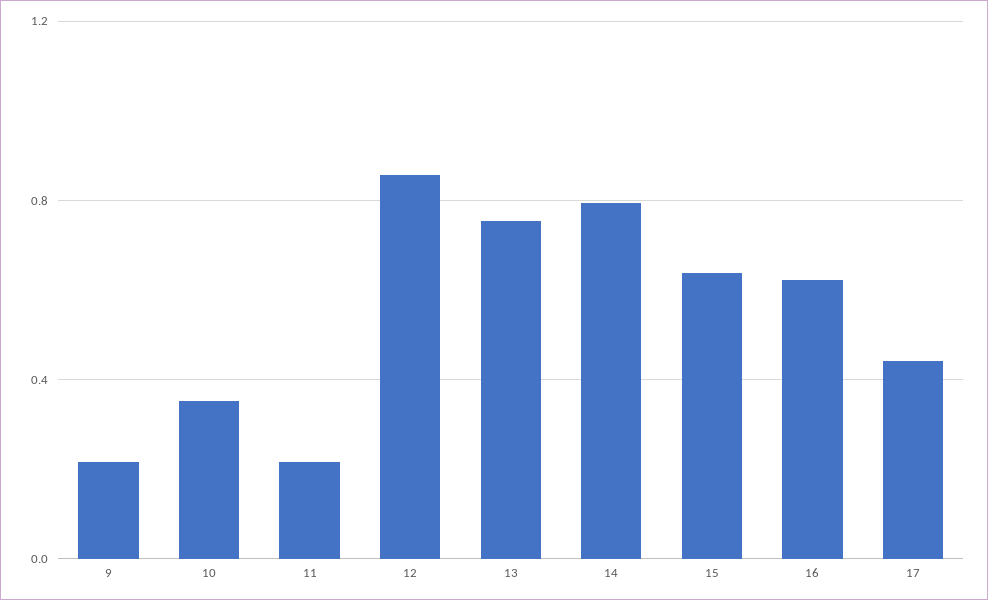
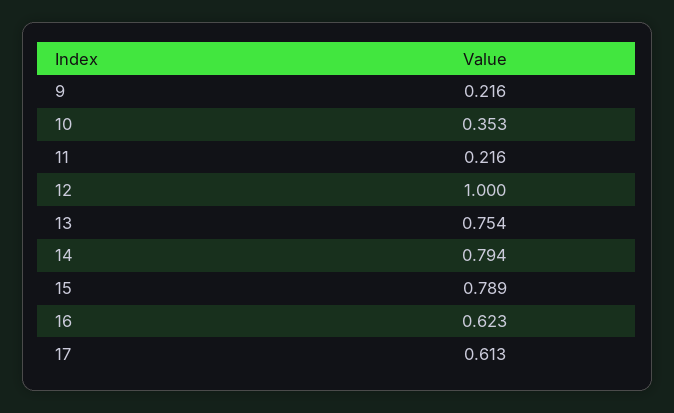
12: 0.85 -> 1
15: 0.65 -> 0.789
17: 0.45 -> 0.613

